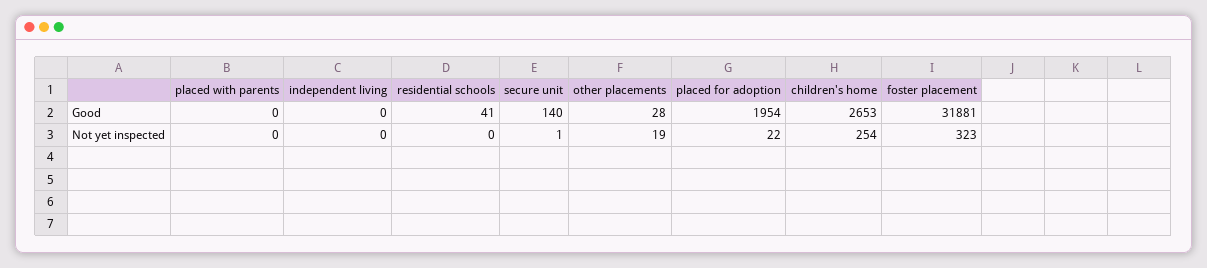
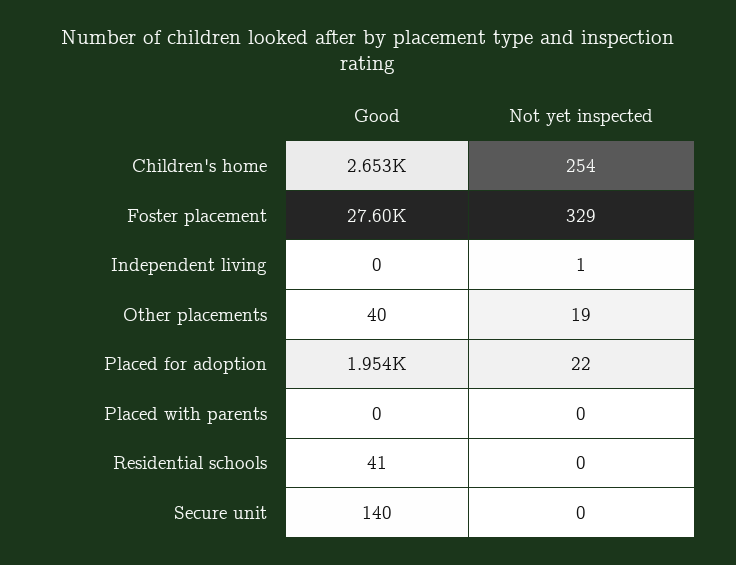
other placements, Good: 28 -> 40
foster placement, Good: 31881 -> 27600
independent living, Not yet inspected: 0 -> 1
secure unit, Not yet inspected: 1 -> 0
foster placement, Not yet inspected: 323 -> 329

